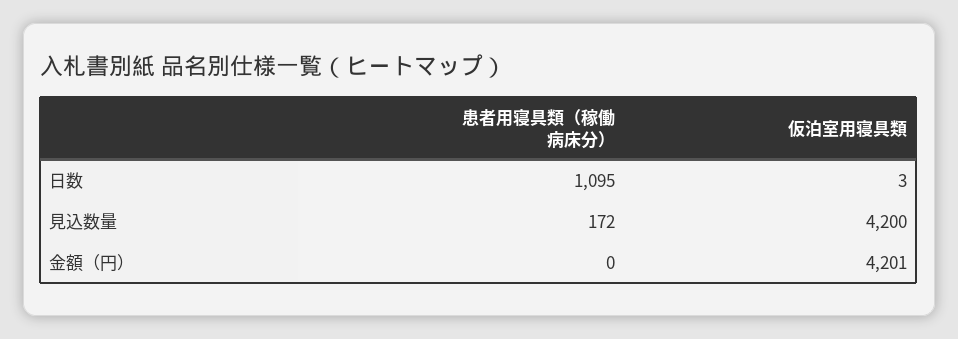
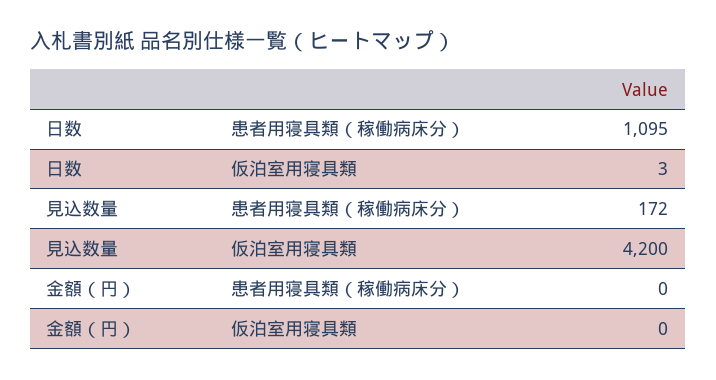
仮泊室用寝具類, 金額（円）: 4201 -> 0

